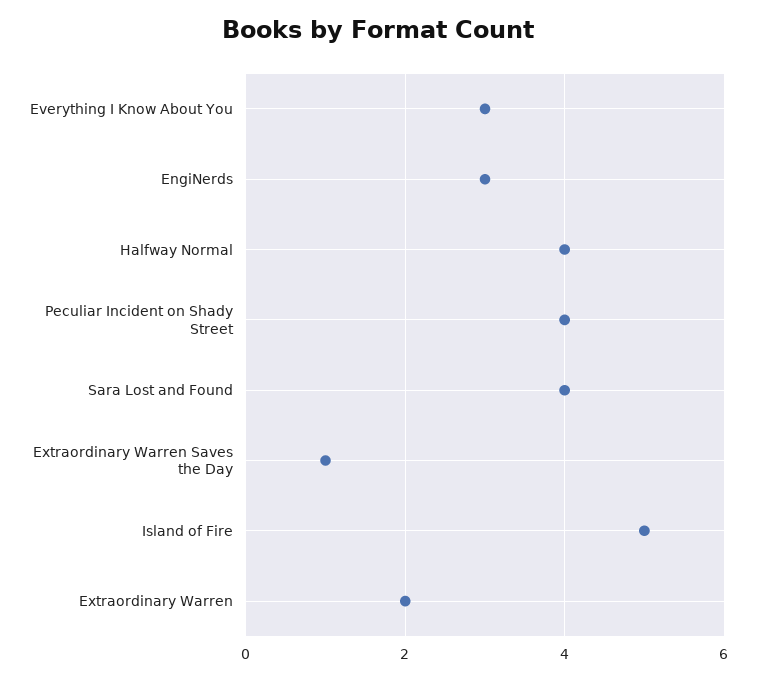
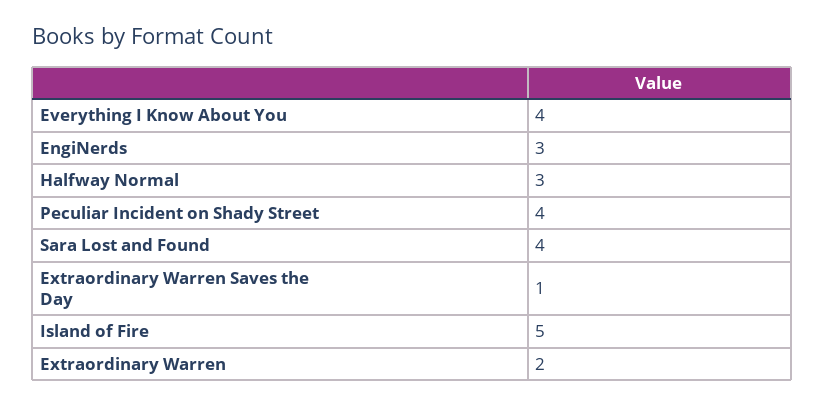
Everything I Know About You: 3 -> 4
Halfway Normal: 4 -> 3

